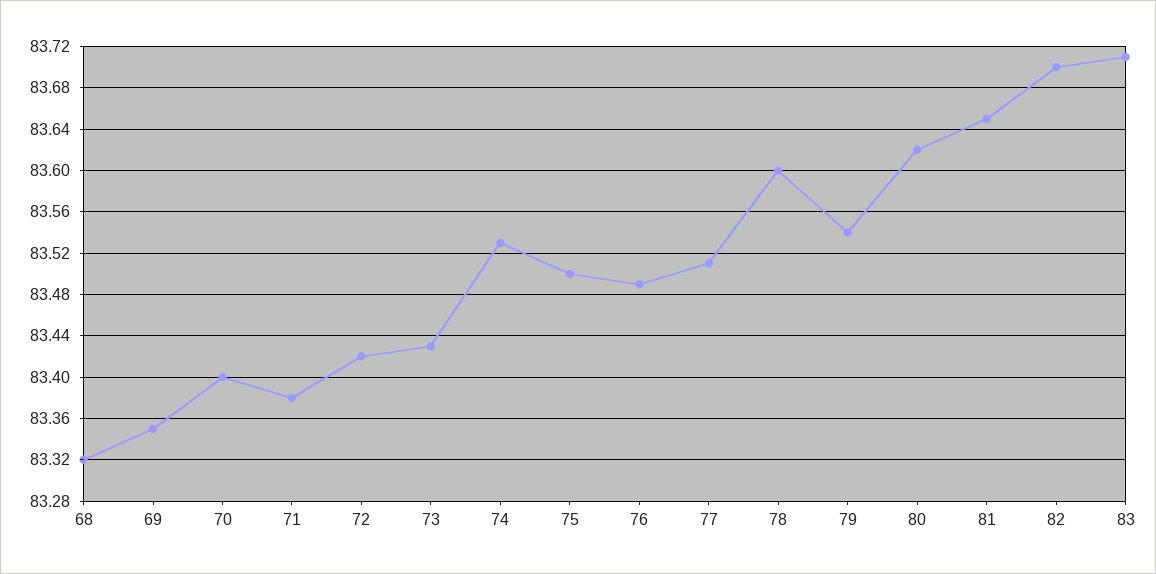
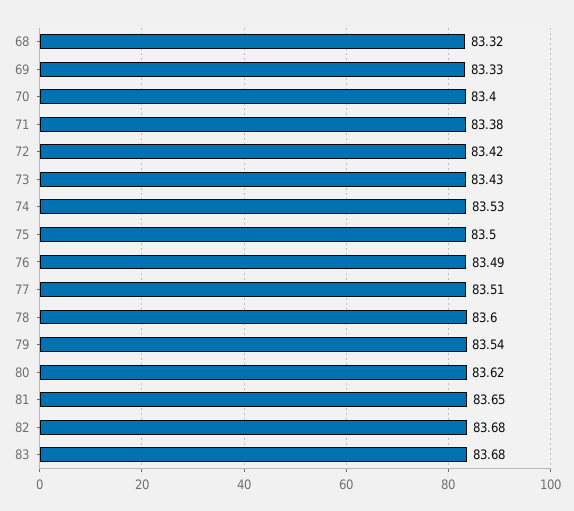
69: 83.35 -> 83.33
82: 83.7 -> 83.68
83: 83.71 -> 83.68

